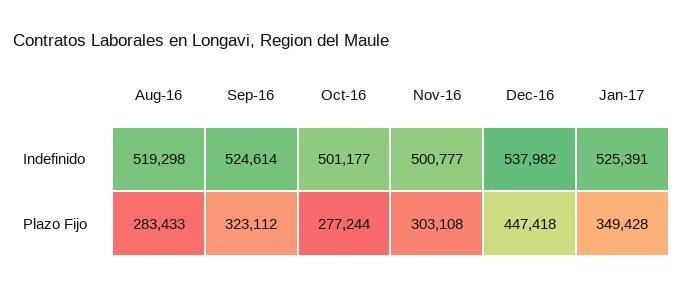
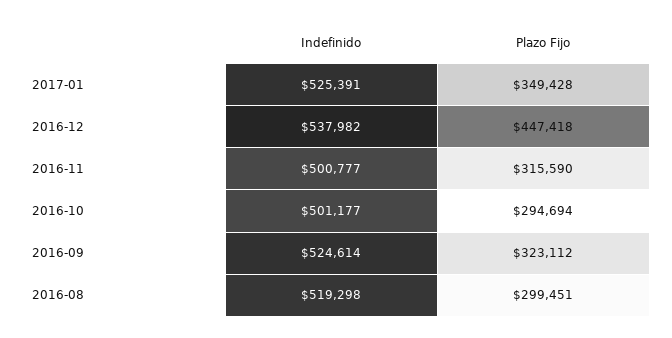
Aug-16, Plazo Fijo: 283433 -> 299451
Oct-16, Plazo Fijo: 277244 -> 294694
Nov-16, Plazo Fijo: 303108 -> 315590

